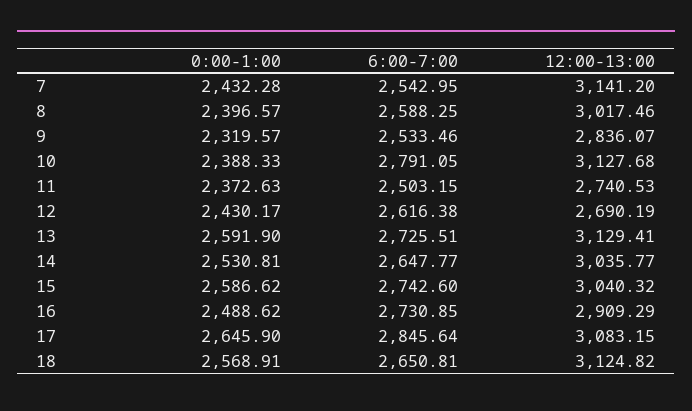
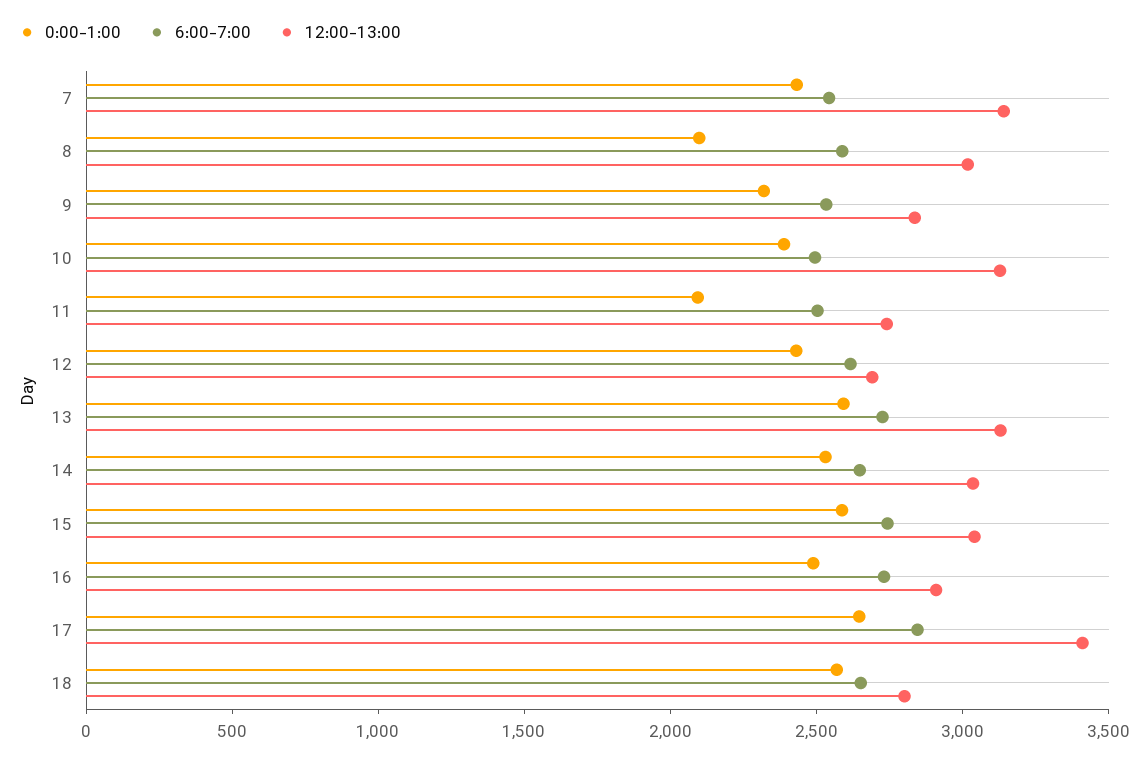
0:00-1:00, 8: 2396.57 -> 2100
6:00-7:00, 10: 2791.05 -> 2500
0:00-1:00, 11: 2372.63 -> 2100
12:00-13:00, 17: 3083.15 -> 3400
12:00-13:00, 18: 3124.82 -> 2800

